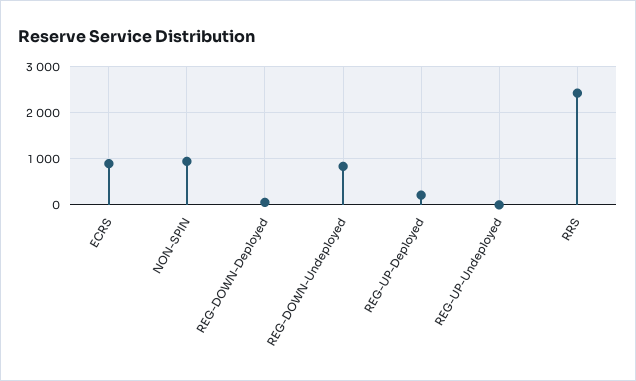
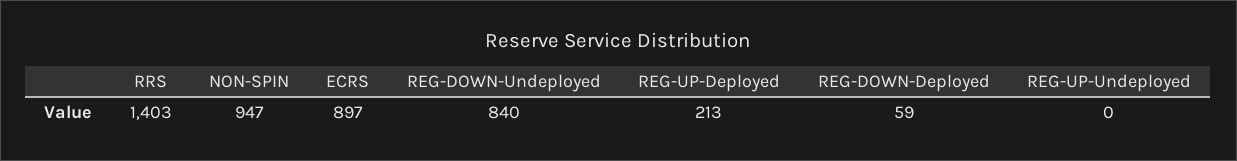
RRS: 2400 -> 1403

